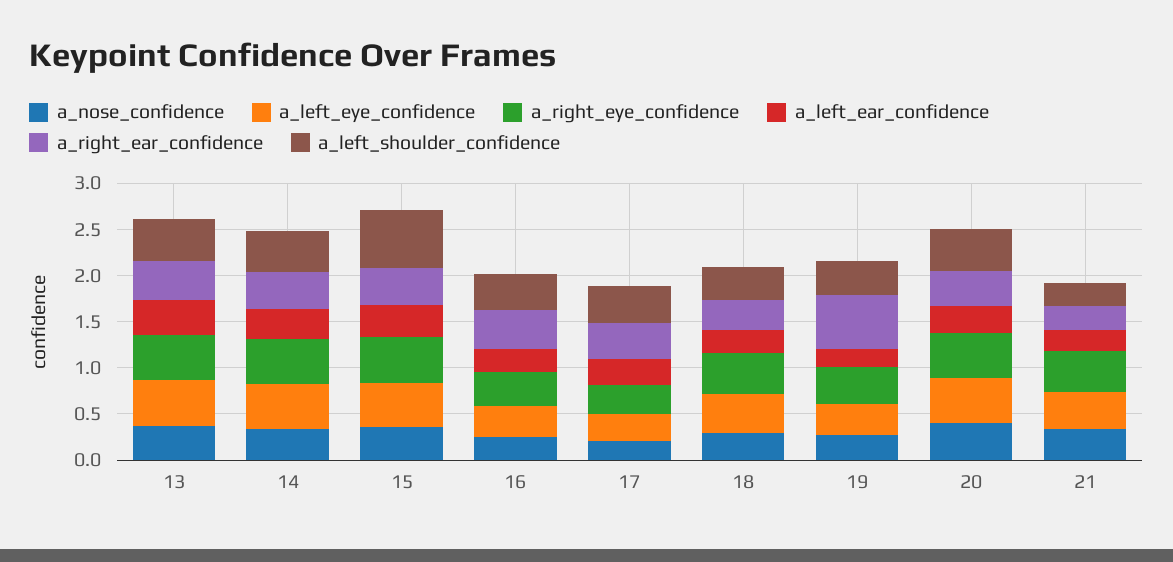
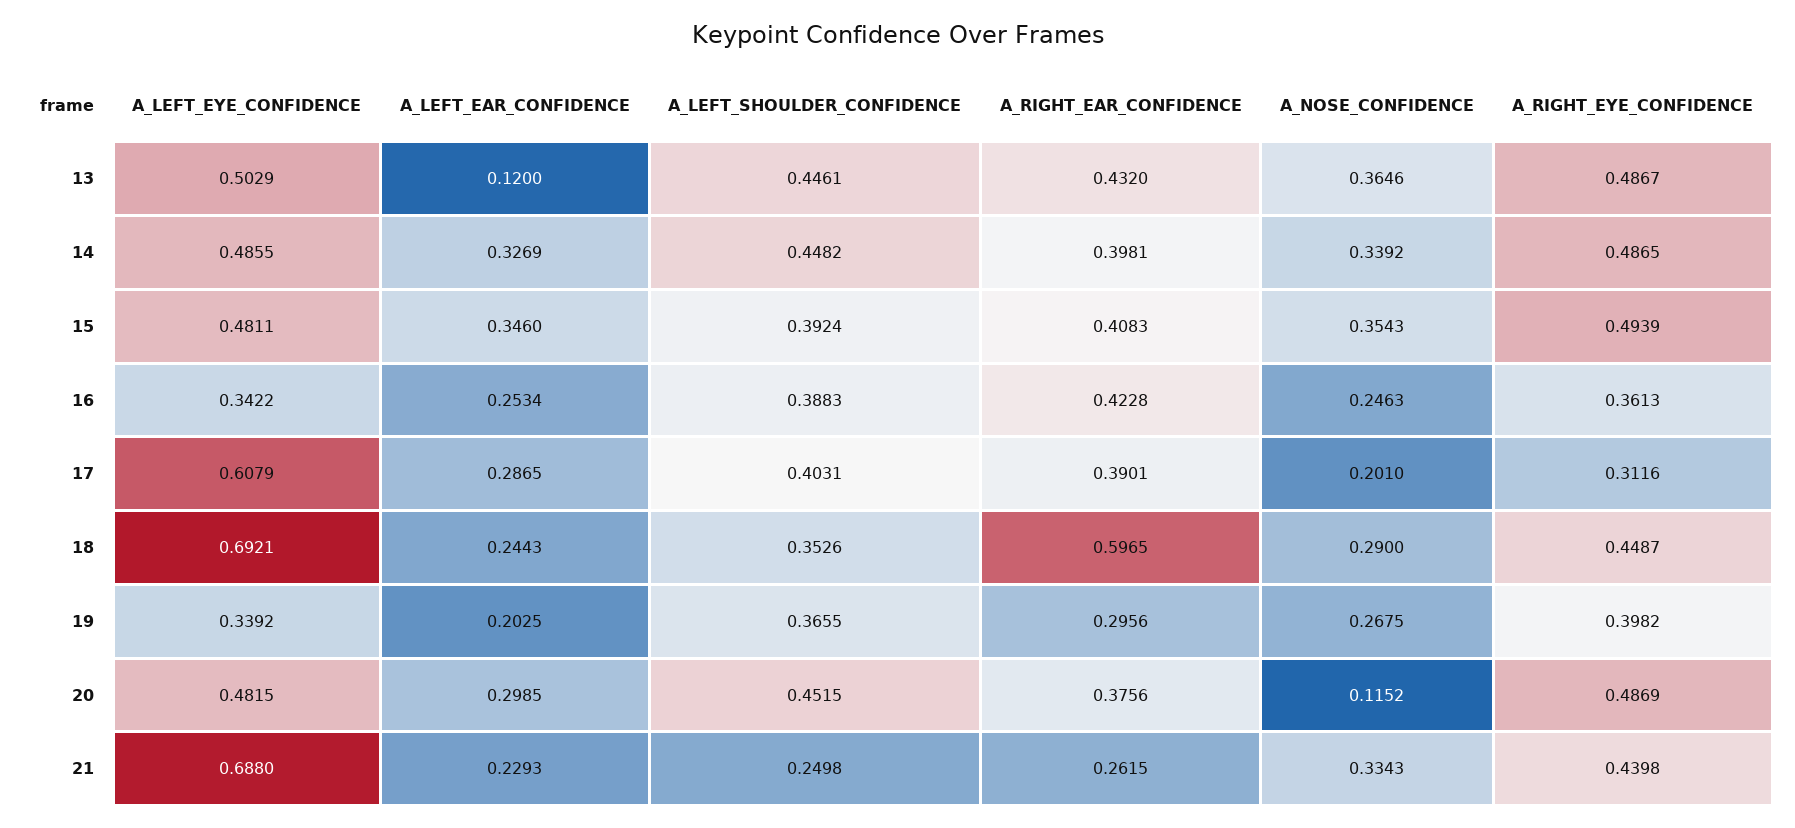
a_left_ear_confidence, 13: 0.4 -> 0.12
a_left_shoulder_confidence, 15: 0.6 -> 0.3924
a_left_eye_confidence, 17: 0.3 -> 0.6079
a_left_eye_confidence, 18: 0.4 -> 0.6921
a_right_ear_confidence, 18: 0.3 -> 0.5965
a_right_ear_confidence, 19: 0.6 -> 0.2956
a_nose_confidence, 20: 0.4 -> 0.1152
a_left_eye_confidence, 21: 0.4 -> 0.688

